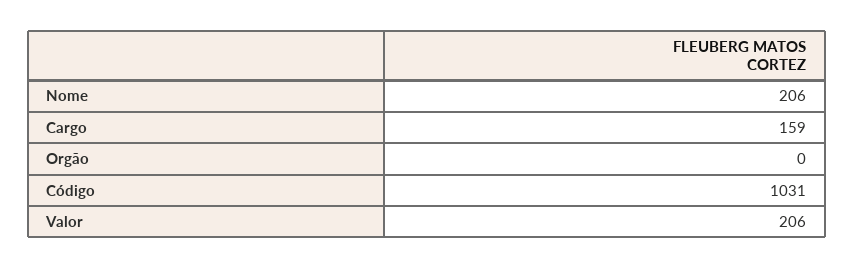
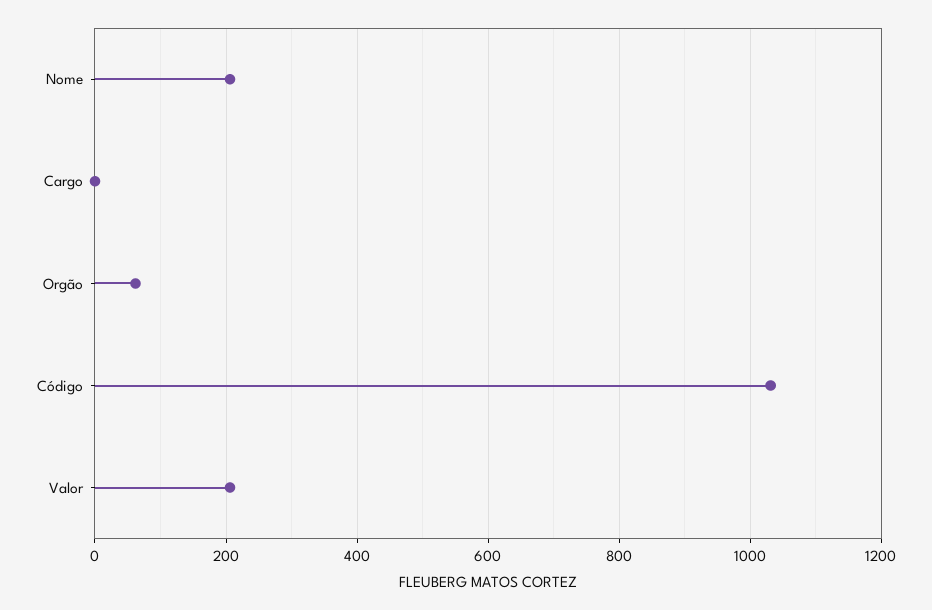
Cargo: 159 -> 0
Orgão: 0 -> 60

